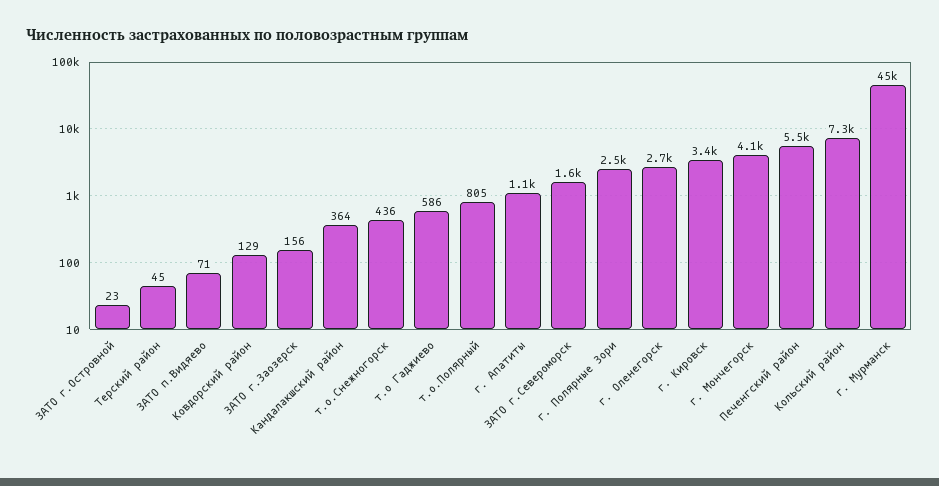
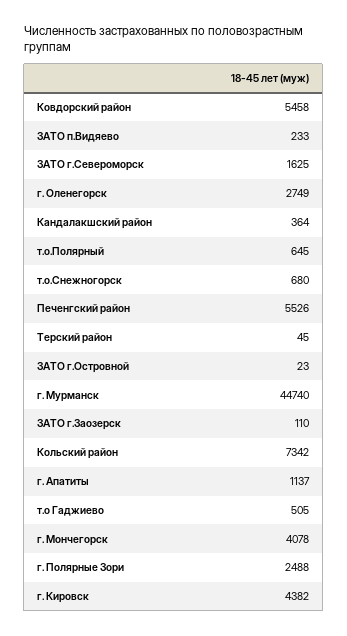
ЗАТО п.Видяево: 71 -> 233
Ковдорский район: 129 -> 5458
ЗАТО г.Заозерск: 156 -> 110
т.о.Снежногорск: 436 -> 680
т.о Гаджиево: 586 -> 505
т.о.Полярный: 805 -> 645
г. Кировск: 3400 -> 4382

